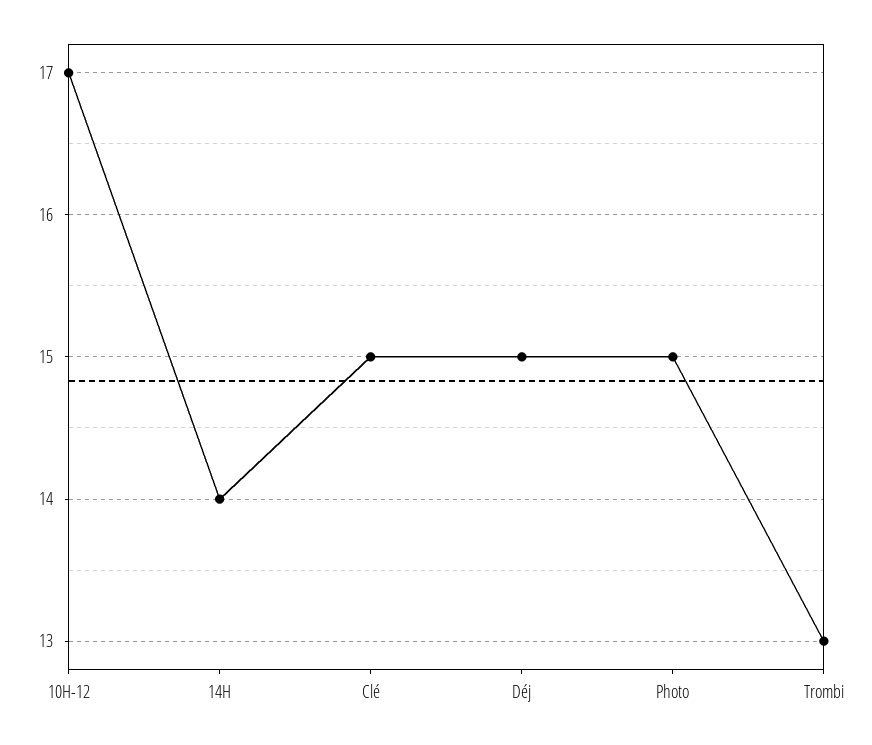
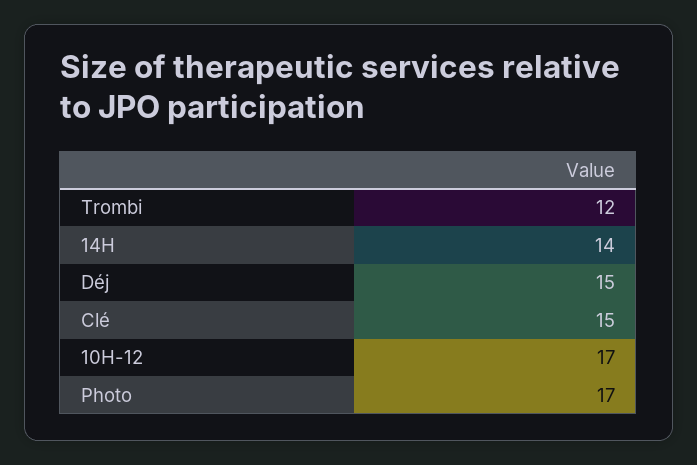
Photo: 15 -> 17
Trombi: 13 -> 12

